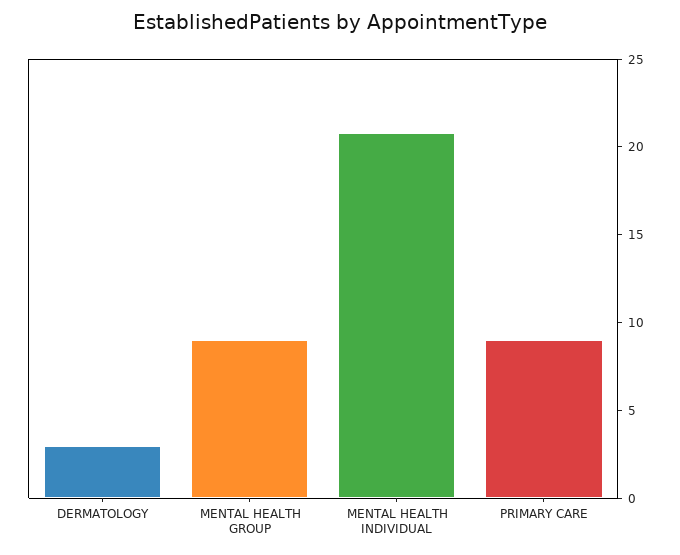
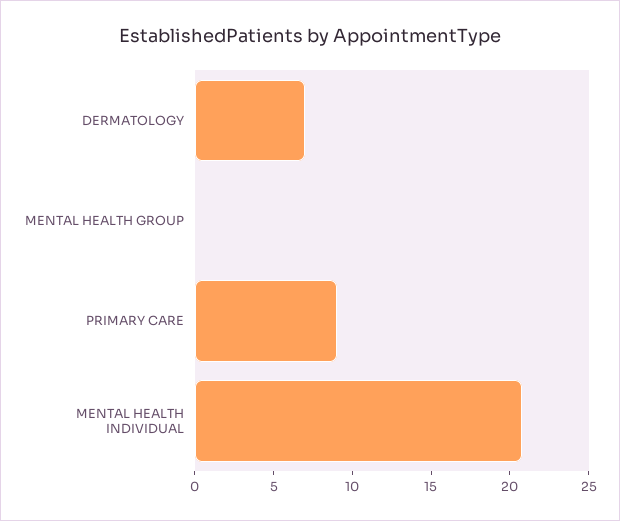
DERMATOLOGY: 3 -> 7
MENTAL HEALTH GROUP: 9 -> 0

